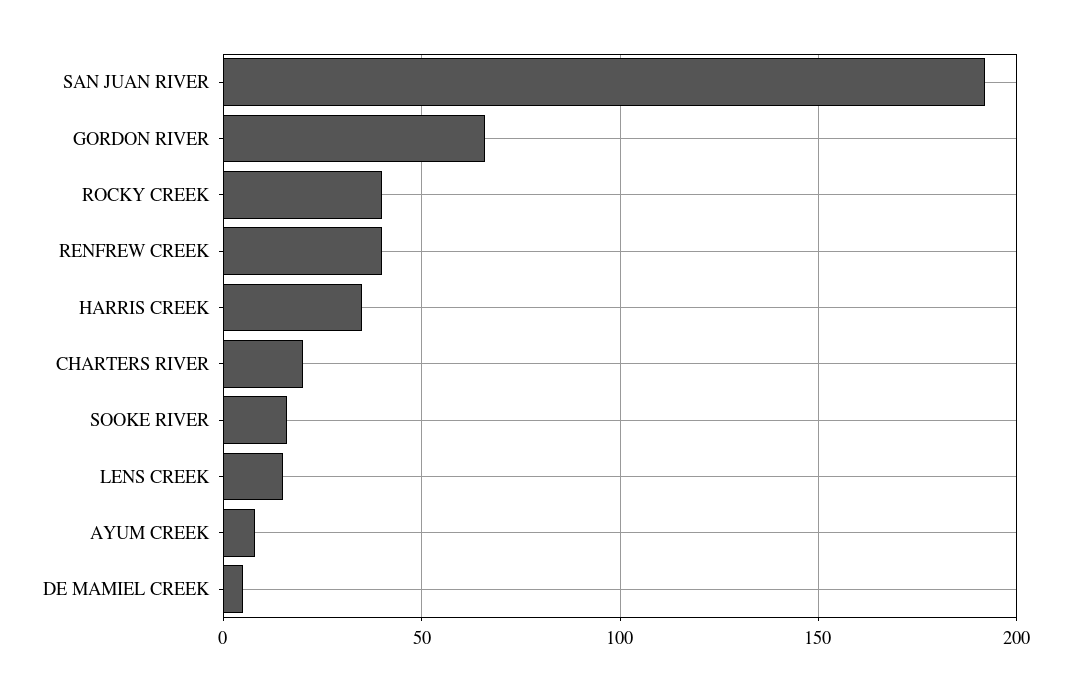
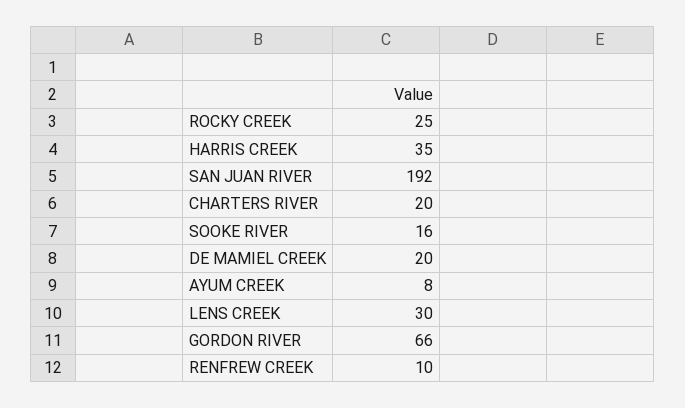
ROCKY CREEK: 40 -> 25
RENFREW CREEK: 40 -> 10
LENS CREEK: 15 -> 30
DE MAMIEL CREEK: 5 -> 20

